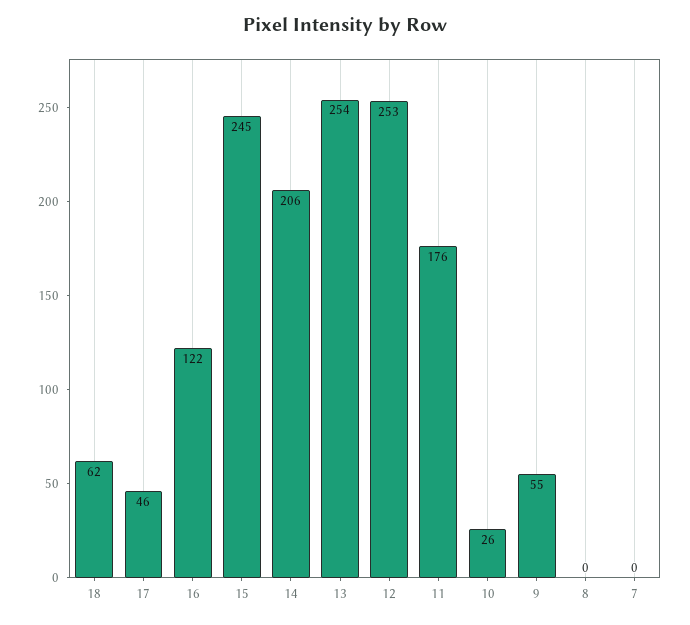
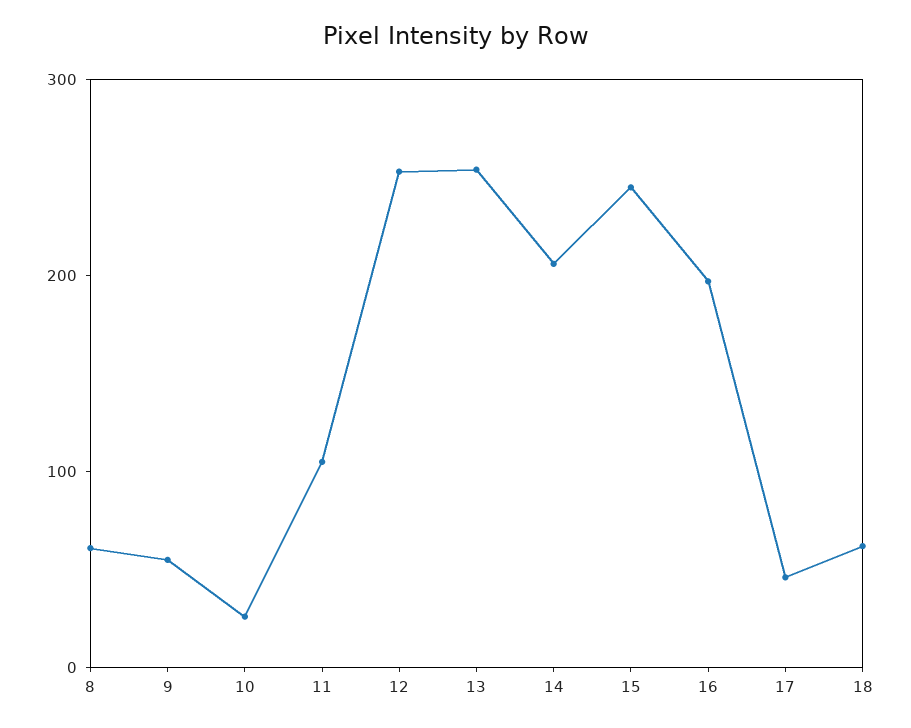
16: 122 -> 200
11: 176 -> 100
8: 0 -> 60
7: 0 -> none

